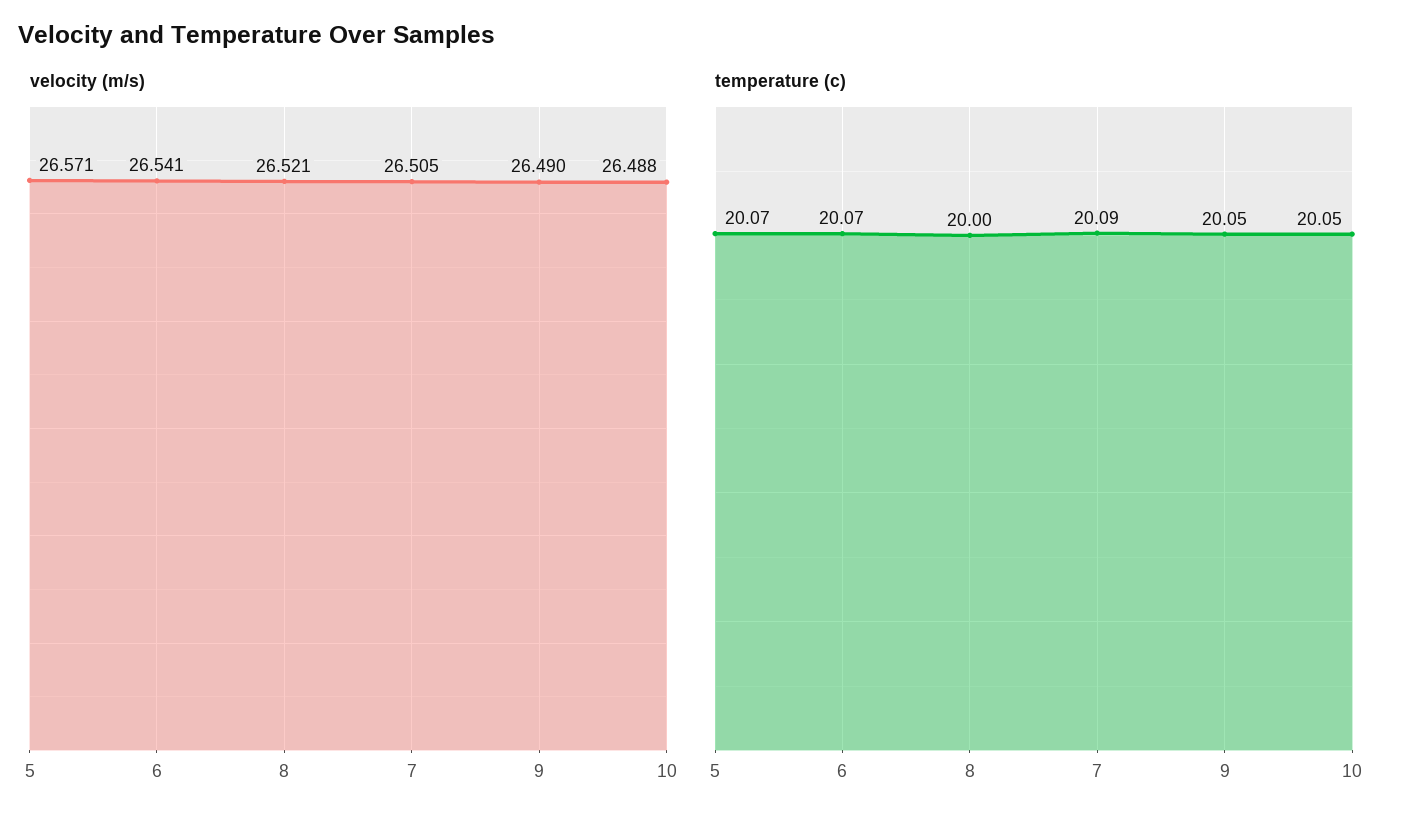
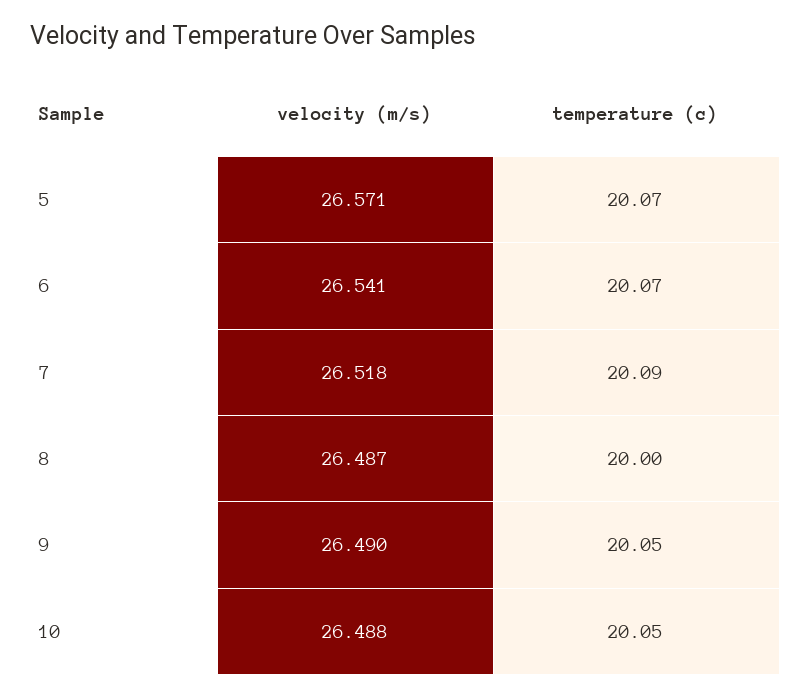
velocity (m/s), 8: 26.521 -> 26.487
velocity (m/s), 7: 26.505 -> 26.518

